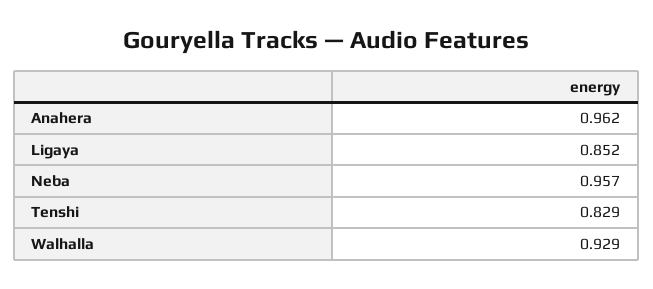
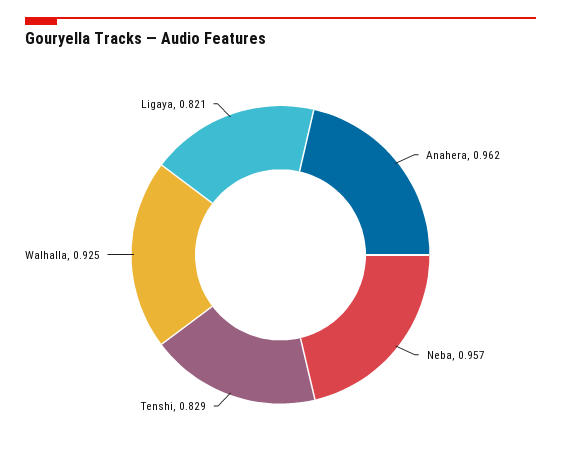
Ligaya: 0.852 -> 0.821
Walhalla: 0.929 -> 0.925

